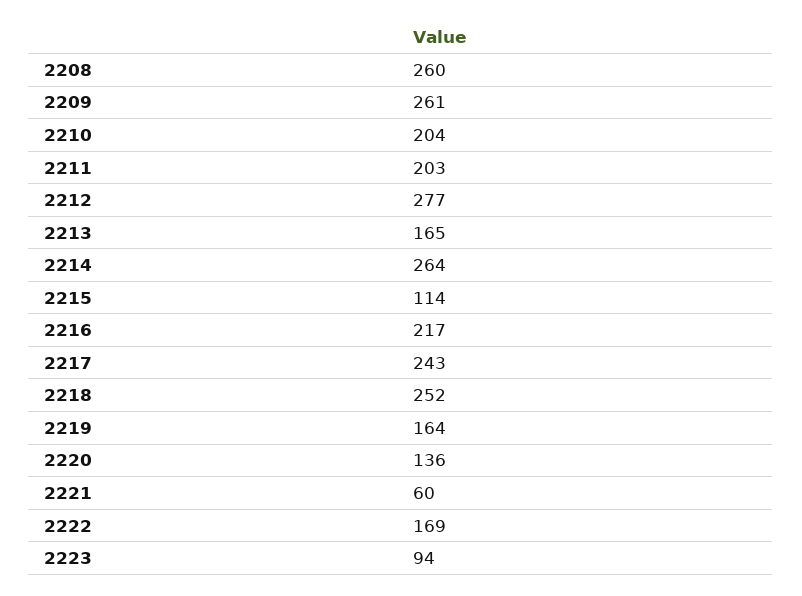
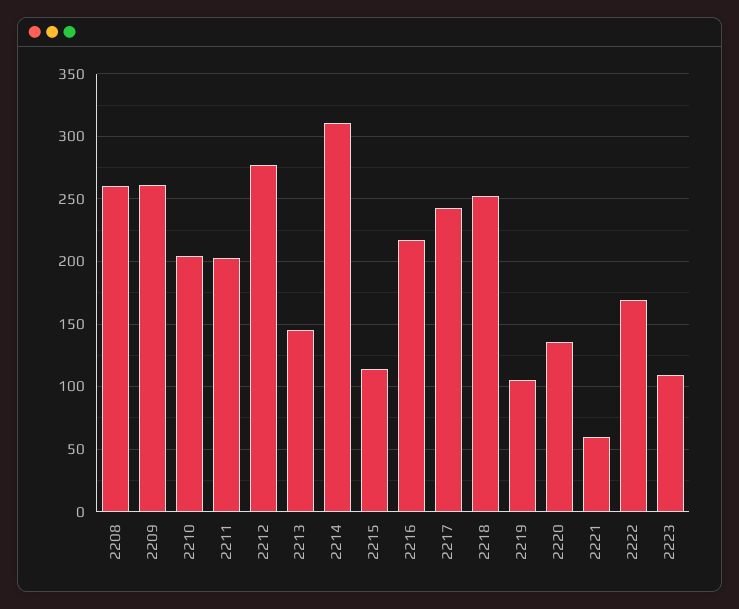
2213: 165 -> 145
2214: 264 -> 310
2219: 164 -> 105
2223: 94 -> 110

